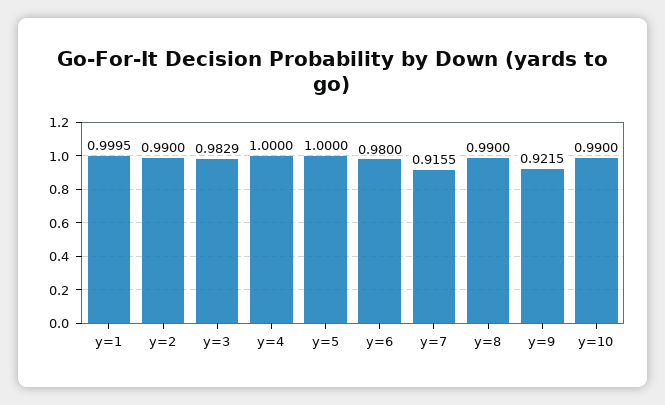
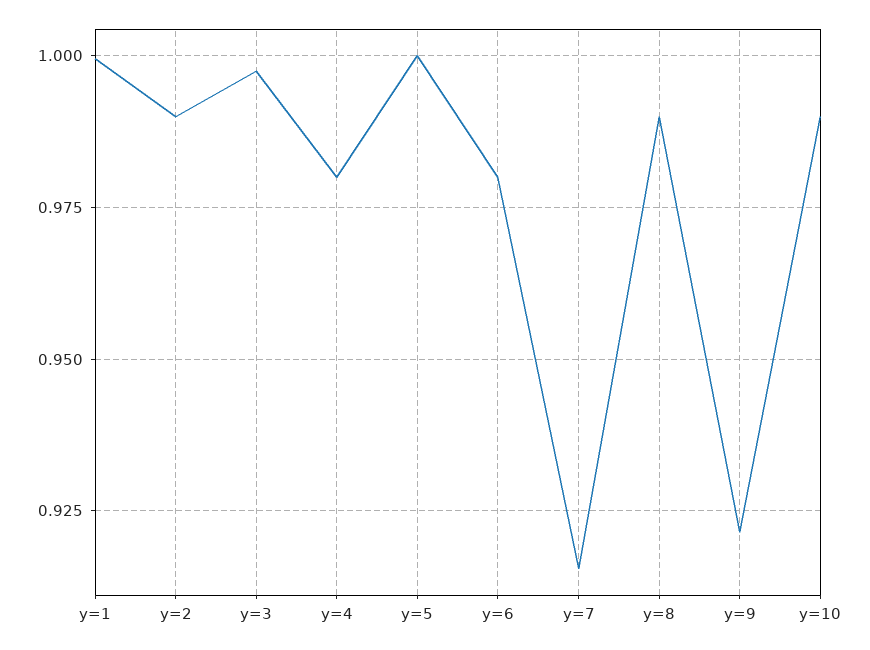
y=3: 0.9829 -> 0.9975
y=4: 1 -> 0.98

